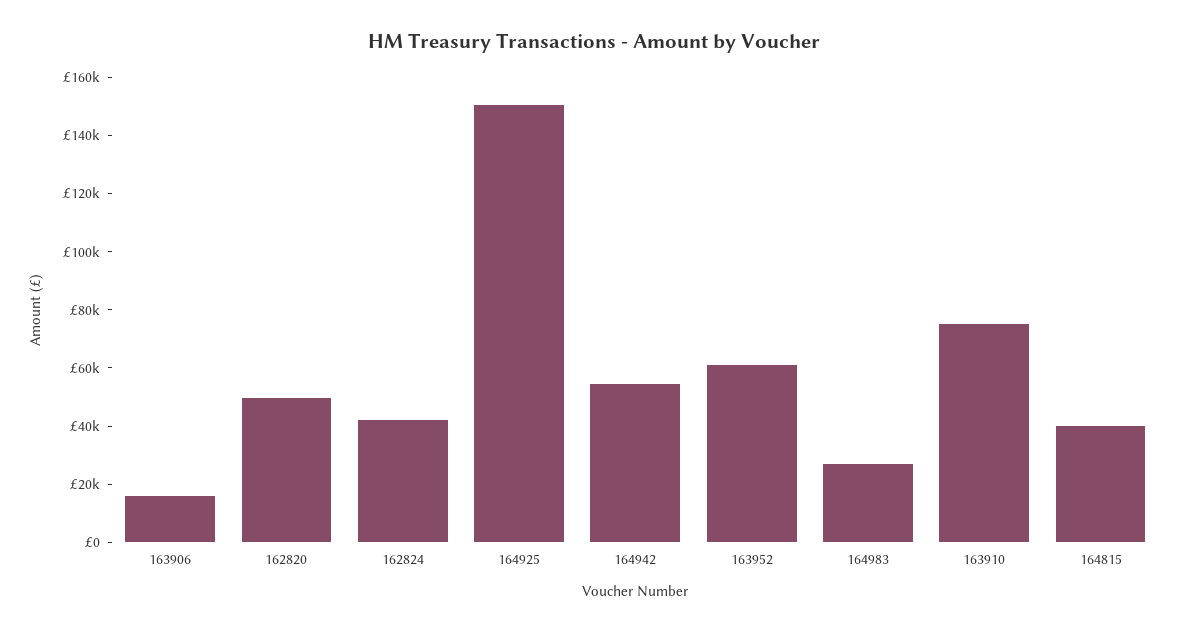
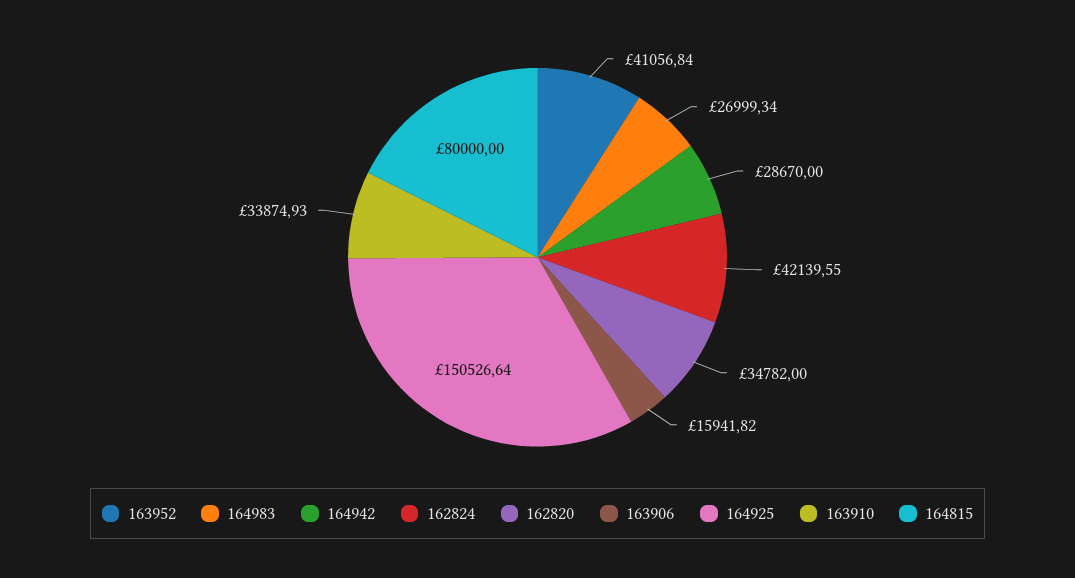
162820: 50000 -> 34782
164942: 55000 -> 28670
163952: 60000 -> 41056.84
163910: 75000 -> 33874.93
164815: 40000 -> 80000

